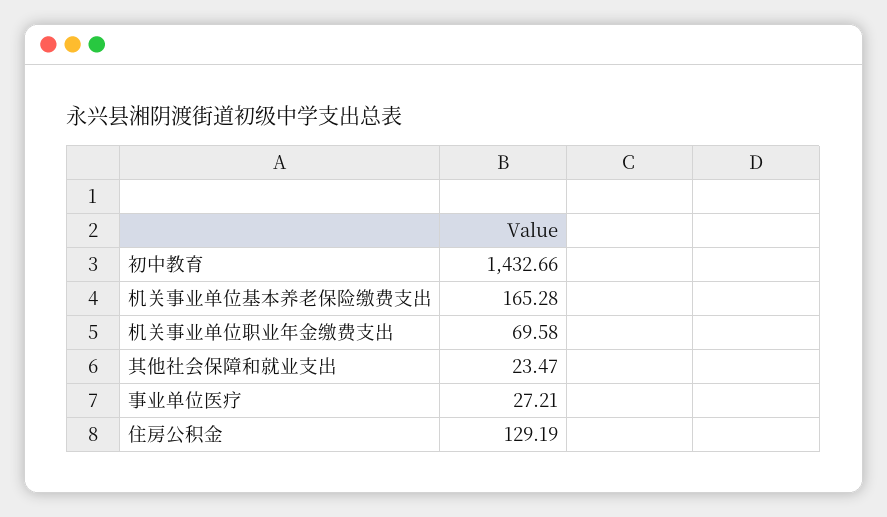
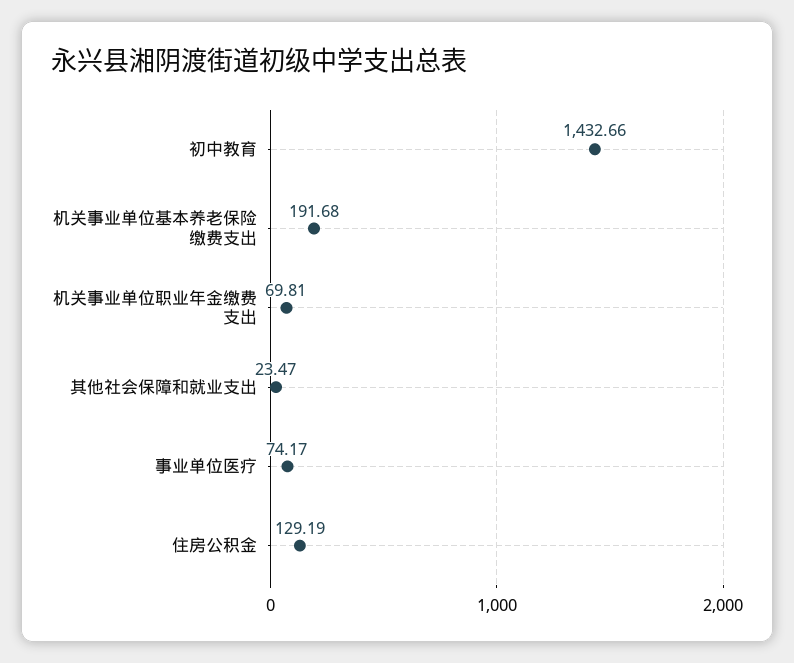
机关事业单位基本养老保险缴费支出: 165.28 -> 191.68
机关事业单位职业年金缴费支出: 69.58 -> 69.81
事业单位医疗: 27.21 -> 74.17

